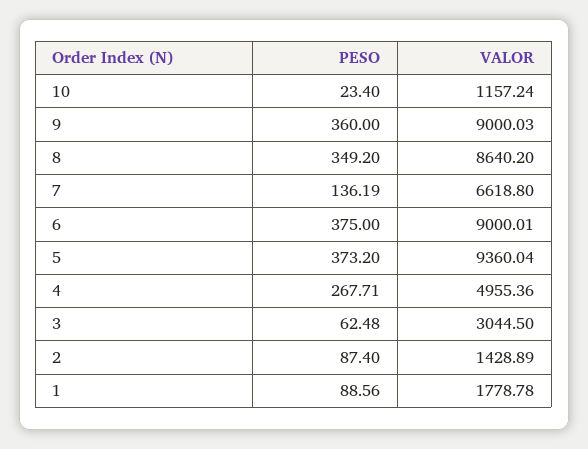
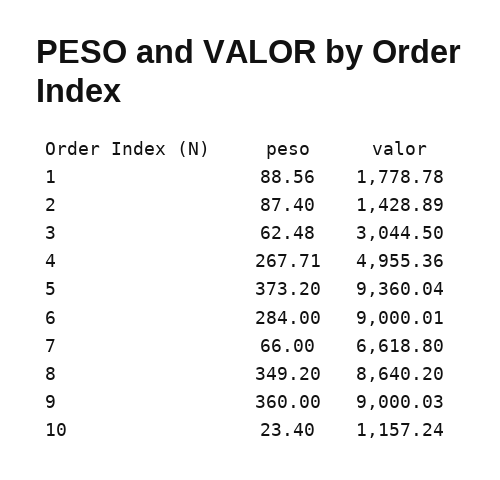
PESO, 7: 136.19 -> 66
PESO, 6: 375 -> 284

